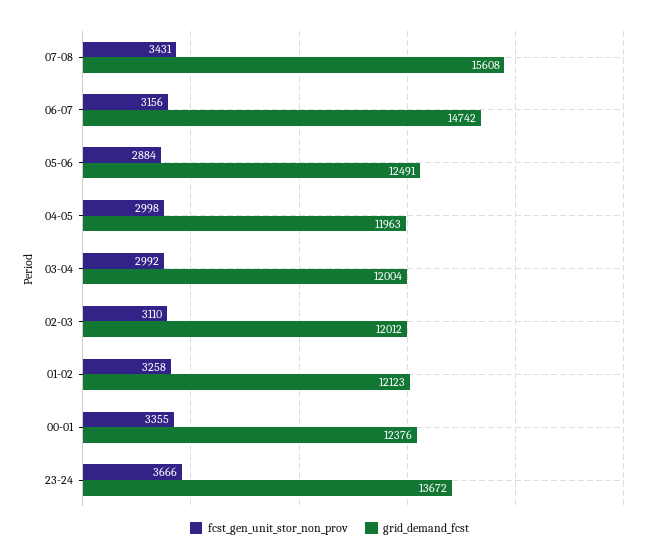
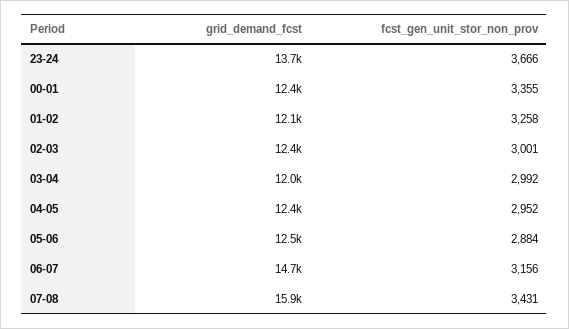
grid_demand_fcst, 07-08: 15608 -> 15900
fcst_gen_unit_stor_non_prov, 04-05: 2998 -> 2952
grid_demand_fcst, 04-05: 11963 -> 12400
fcst_gen_unit_stor_non_prov, 02-03: 3110 -> 3001
grid_demand_fcst, 02-03: 12012 -> 12400

